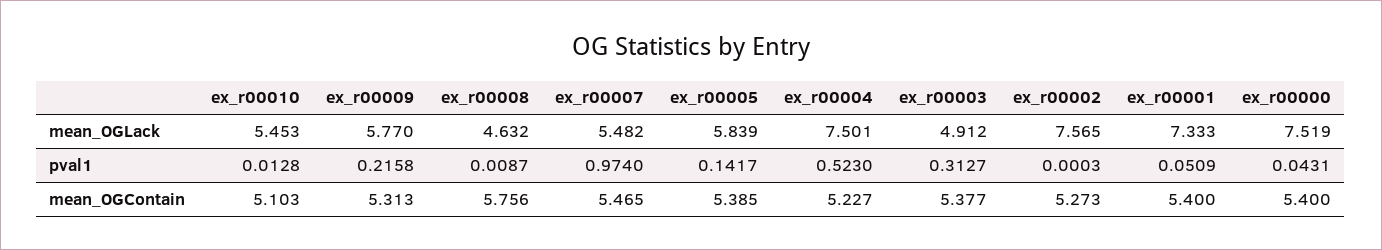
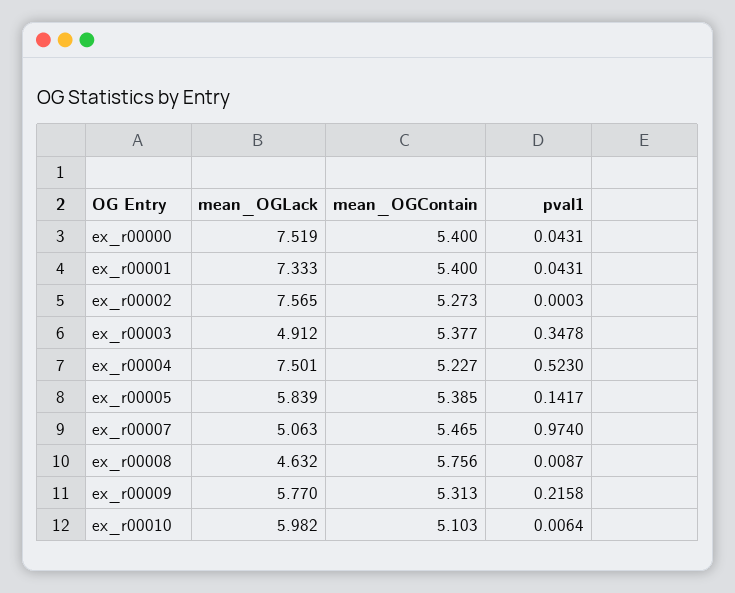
ex_r00010, mean_OGLack: 5.453 -> 5.982
ex_r00007, mean_OGLack: 5.482 -> 5.063
ex_r00010, pval1: 0.0128 -> 0.0064
ex_r00003, pval1: 0.3127 -> 0.3478
ex_r00001, pval1: 0.0509 -> 0.0431

